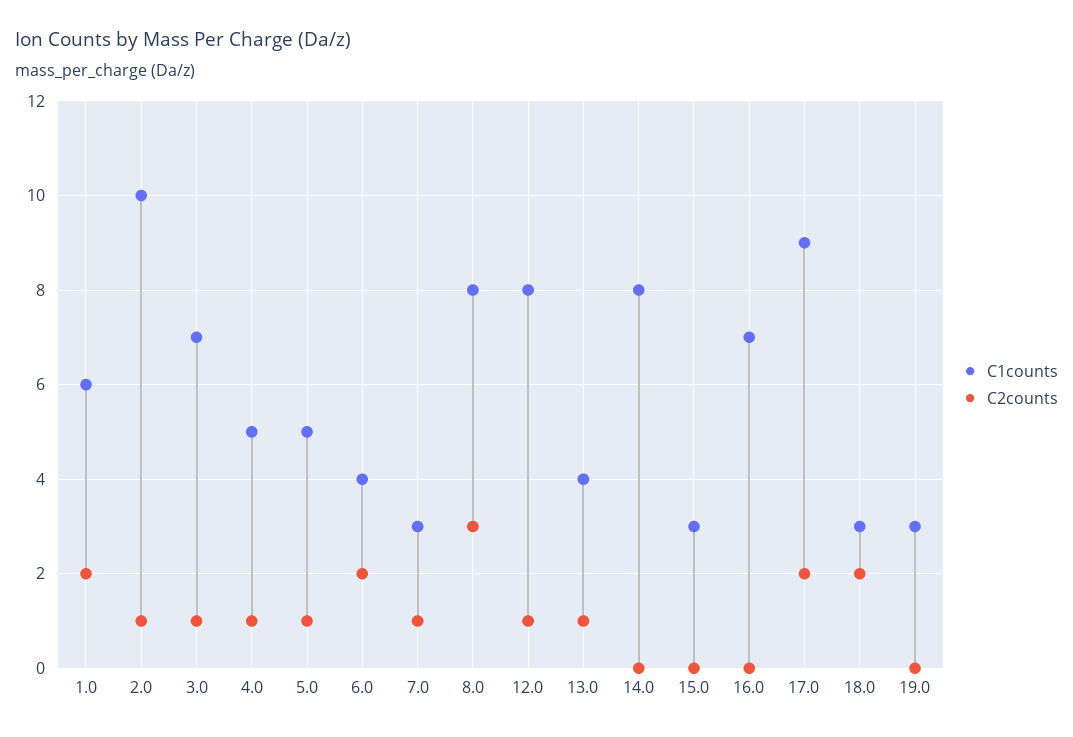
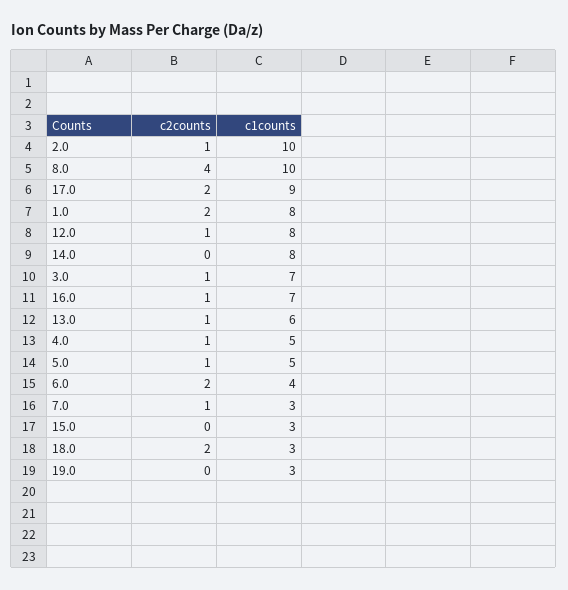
C1counts, 1.0: 6 -> 8
C1counts, 8.0: 8 -> 10
C2counts, 8.0: 3 -> 4
C1counts, 13.0: 4 -> 6
C2counts, 16.0: 0 -> 1

